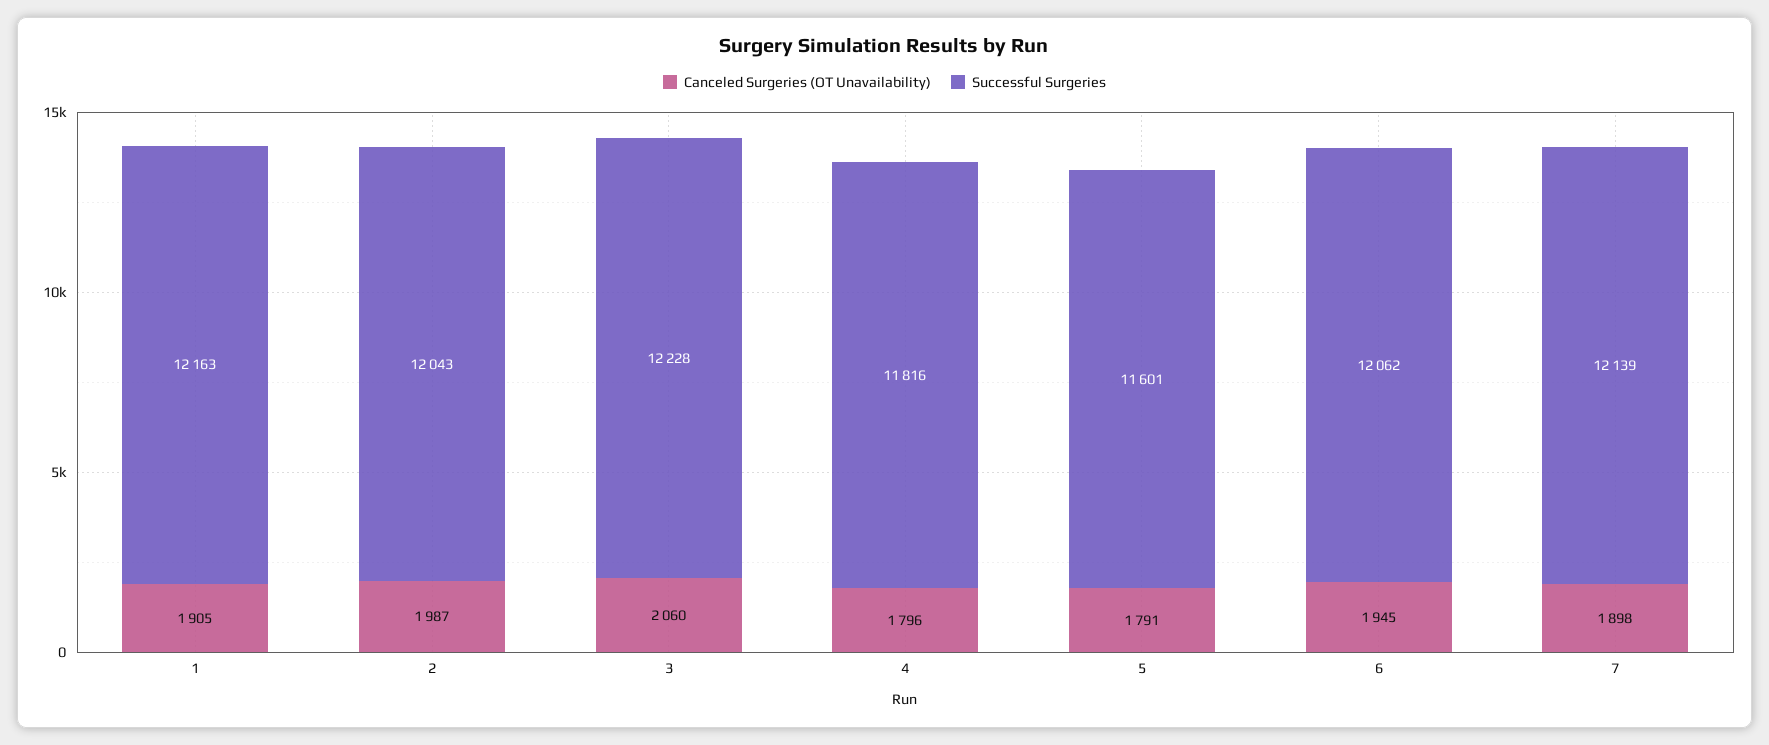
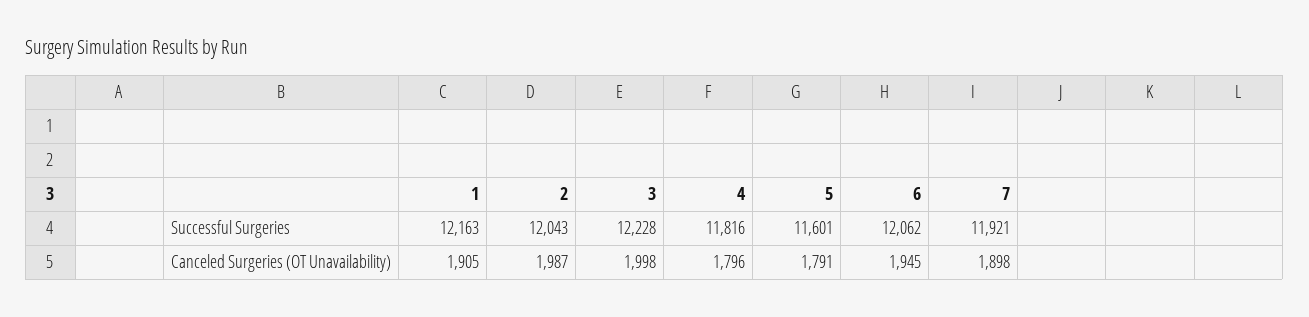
Canceled Surgeries (OT Unavailability), 3: 2060 -> 1998
Successful Surgeries, 7: 12139 -> 11921

